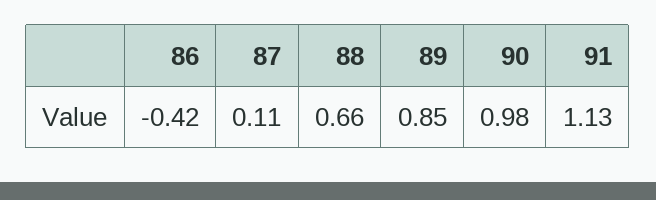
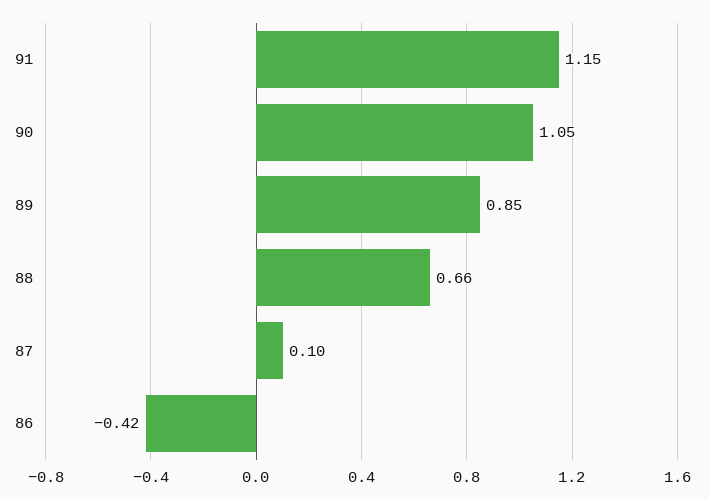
87: 0.11 -> 0.1
90: 0.98 -> 1.05
91: 1.13 -> 1.15

